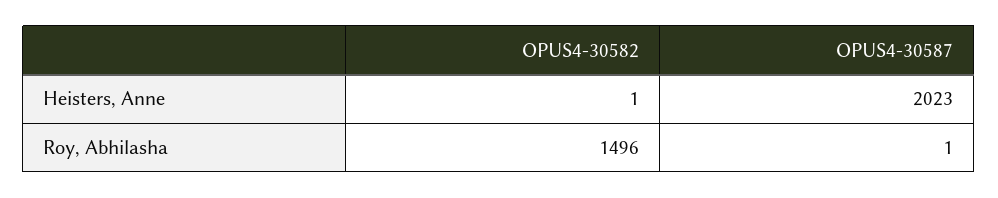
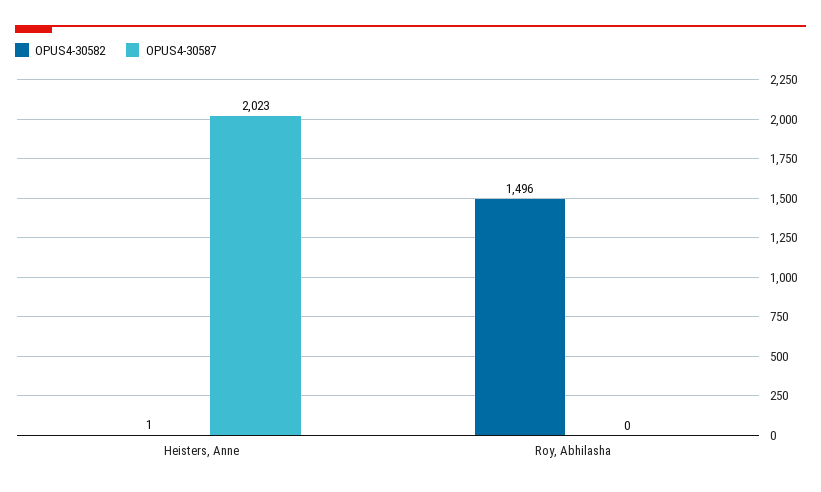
OPUS4-30587, Roy, Abhilasha: 1 -> 0

